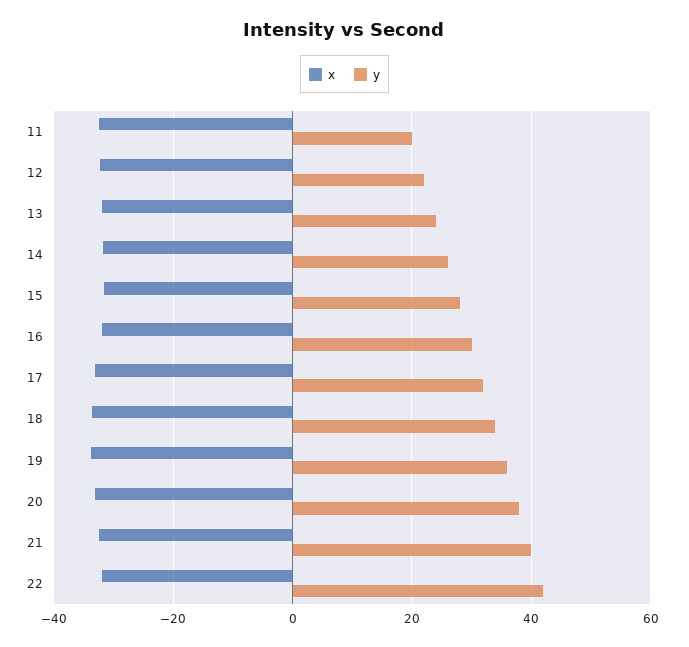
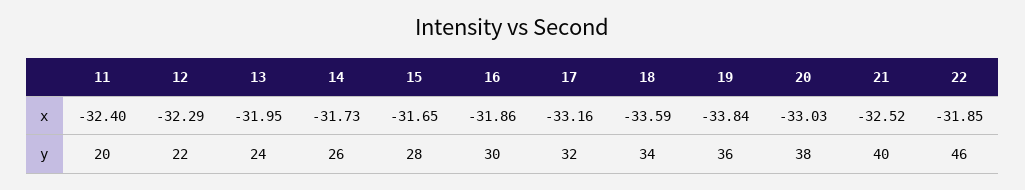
y, 22: 42 -> 46

